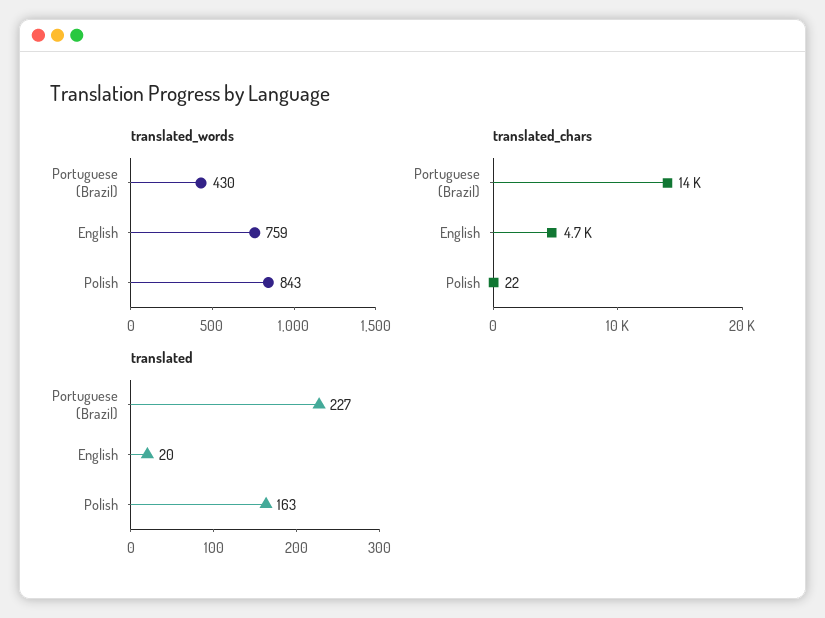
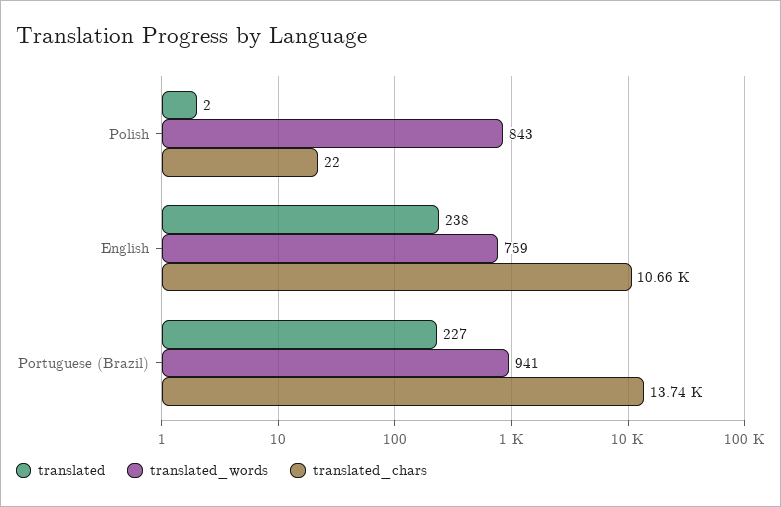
translated_words, Portuguese (Brazil): 430 -> 941
translated_chars, English: 4700 -> 10660
translated, English: 20 -> 238
translated, Polish: 163 -> 2

